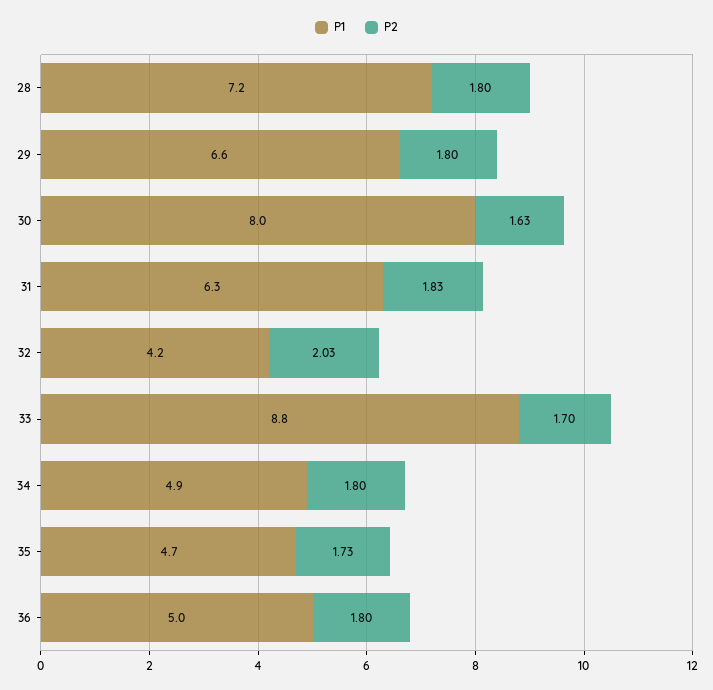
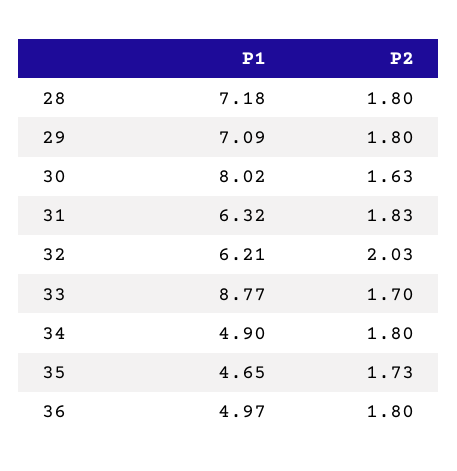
P1, 29: 6.6 -> 7.09
P1, 32: 4.2 -> 6.21

